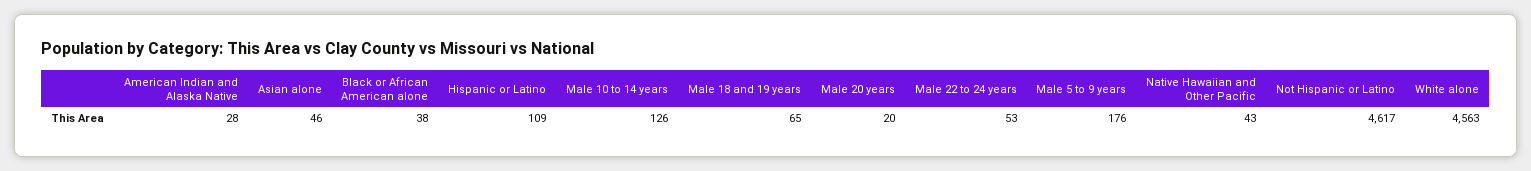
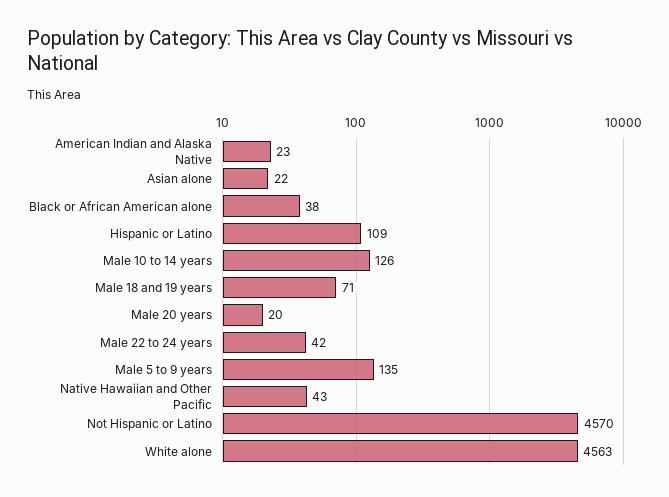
American Indian and Alaska Native: 28 -> 23
Asian alone: 46 -> 22
Male 18 and 19 years: 65 -> 71
Male 22 to 24 years: 53 -> 42
Male 5 to 9 years: 176 -> 135
Not Hispanic or Latino: 4617 -> 4570

